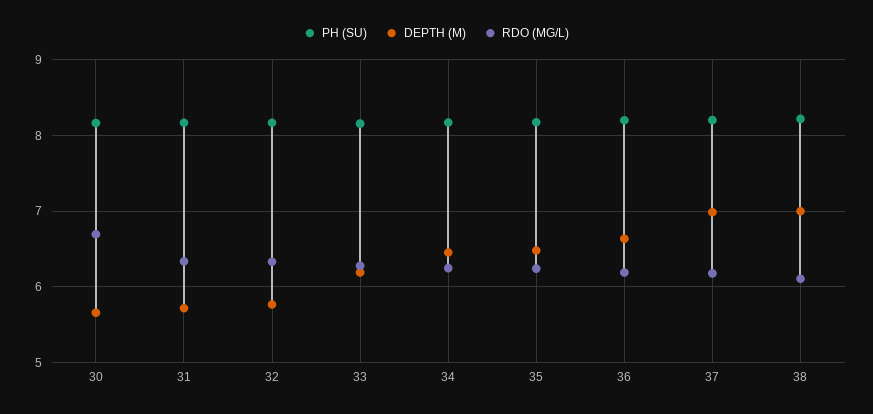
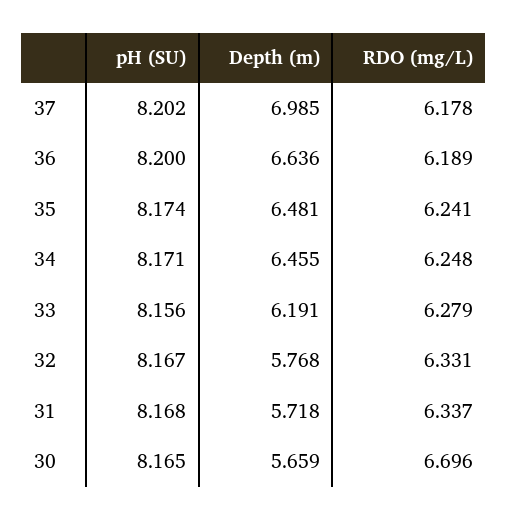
PH (SU), 38: 8.2 -> none
DEPTH (M), 38: 7 -> none
RDO (MG/L), 38: 6.1 -> none

